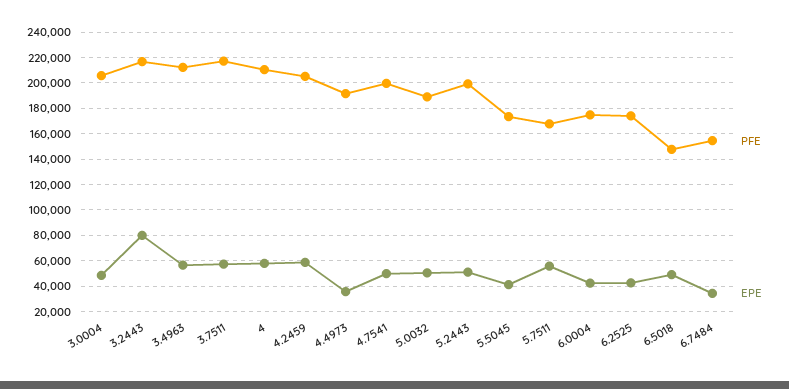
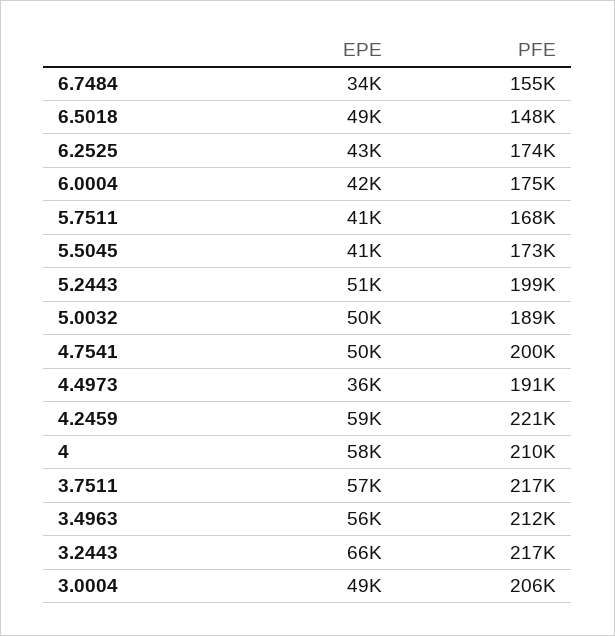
EPE, 3.2443: 80000 -> 66000
PFE, 4.2459: 205000 -> 221000
EPE, 5.7511: 55000 -> 41000

